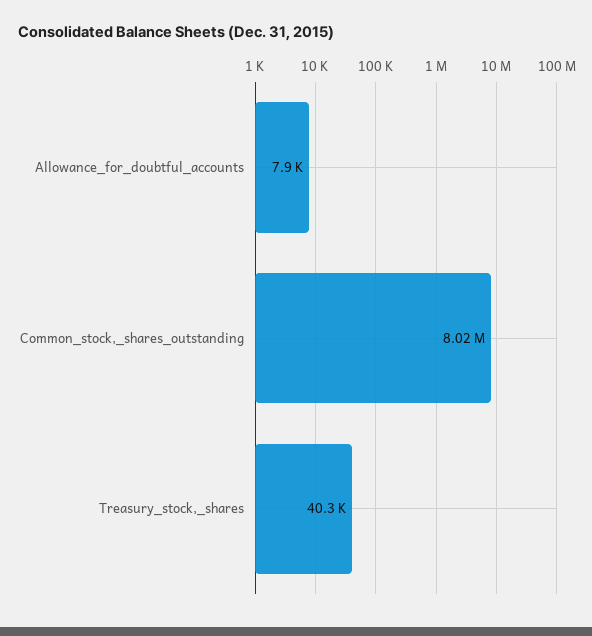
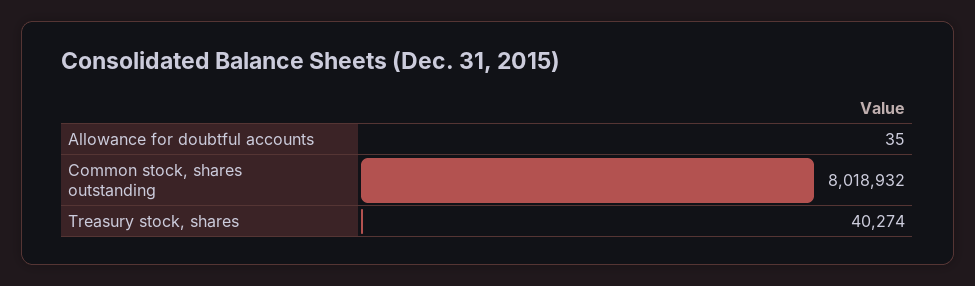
Allowance_for_doubtful_accounts: 7900 -> 35

